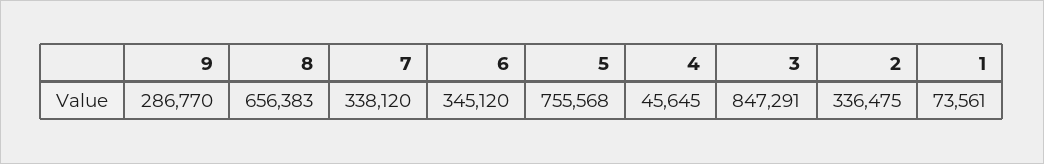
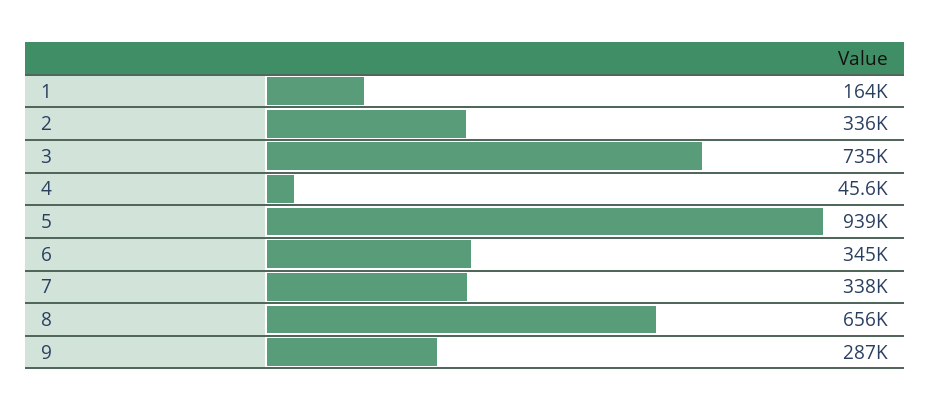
5: 755568 -> 939000
3: 847291 -> 735000
1: 73561 -> 164000

